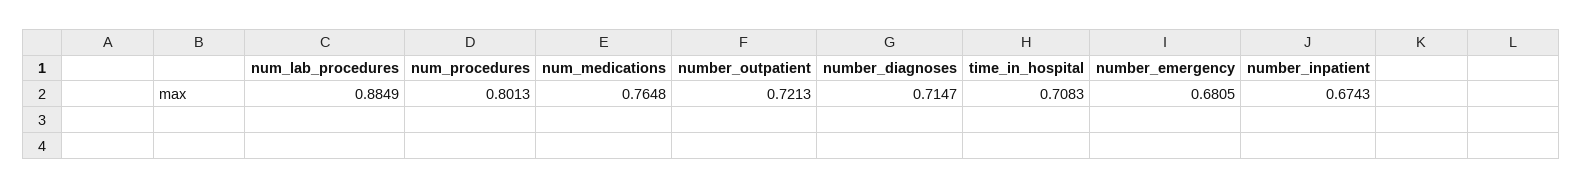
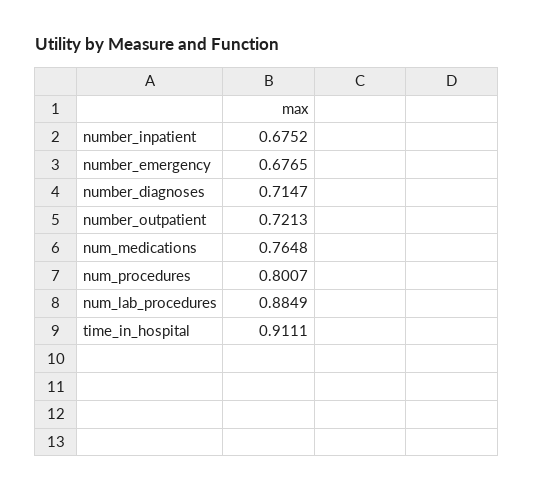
num_procedures: 0.8013 -> 0.8007
time_in_hospital: 0.7083 -> 0.9111
number_emergency: 0.6805 -> 0.6765
number_inpatient: 0.6743 -> 0.6752

